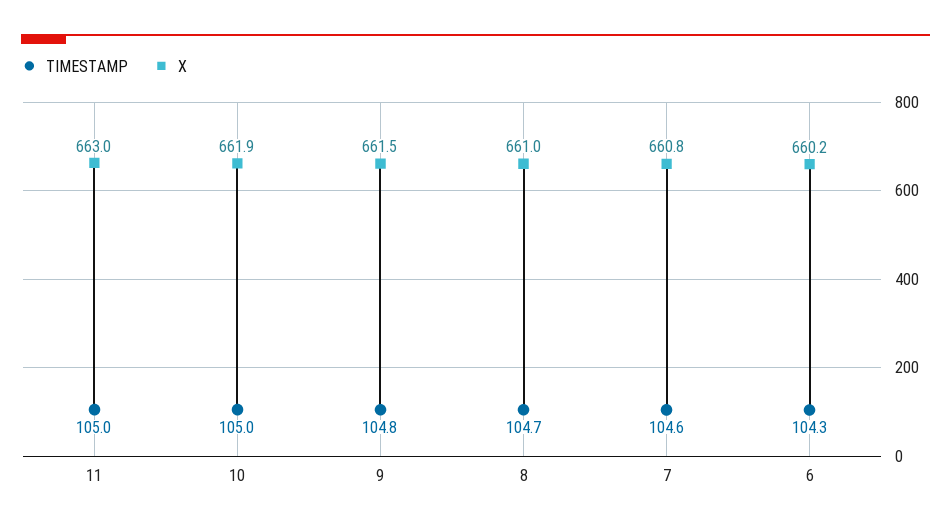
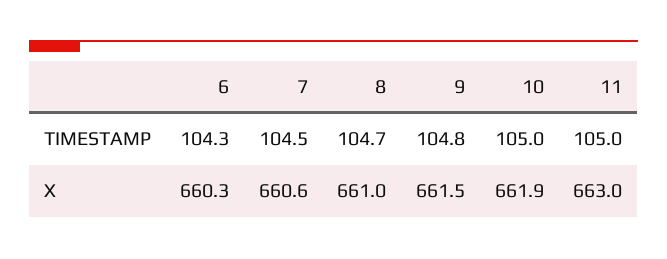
TIMESTAMP, 7: 104.6 -> 104.5
X, 7: 660.8 -> 660.6
X, 6: 660.2 -> 660.3

